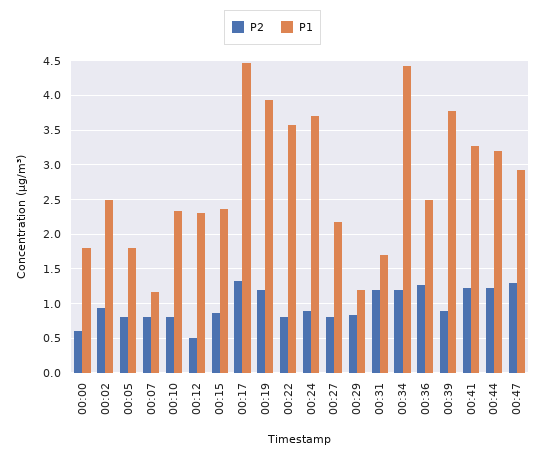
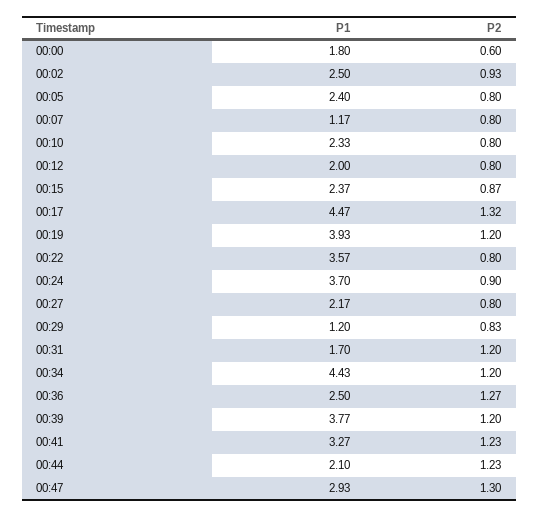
P1, 00:05: 1.8 -> 2.4
P2, 00:12: 0.5 -> 0.8
P1, 00:12: 2.3 -> 2
P2, 00:39: 0.9 -> 1.2
P1, 00:44: 3.2 -> 2.1

